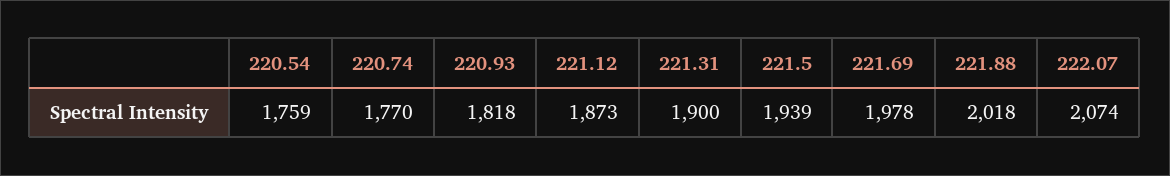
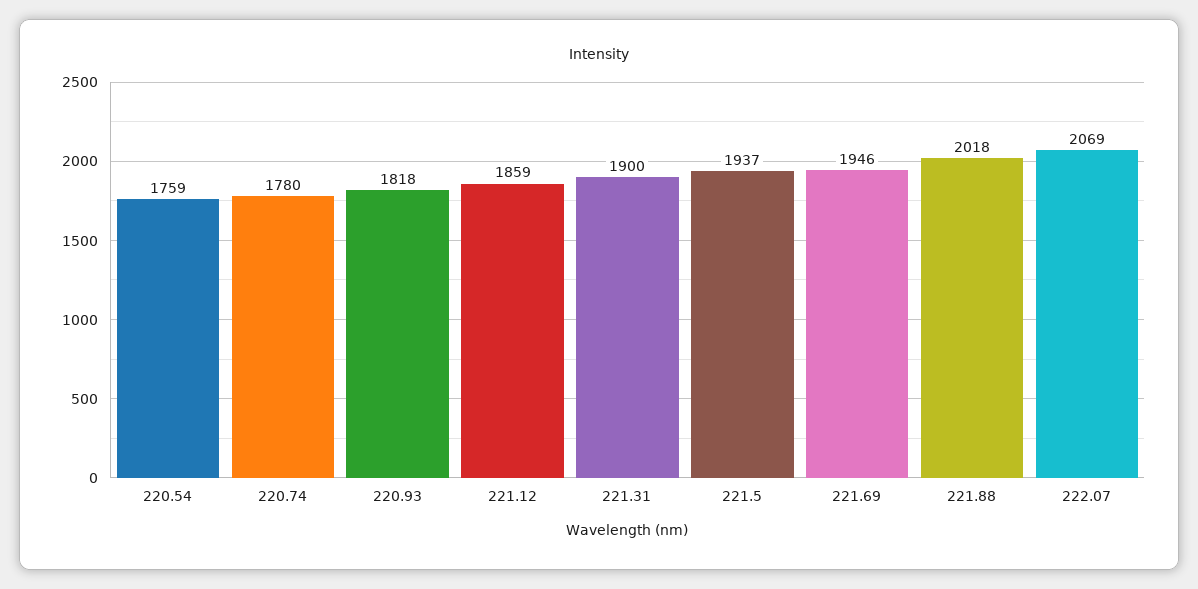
220.74: 1770 -> 1780
221.12: 1873 -> 1859
221.5: 1939 -> 1937
221.69: 1978 -> 1946
222.07: 2074 -> 2069

